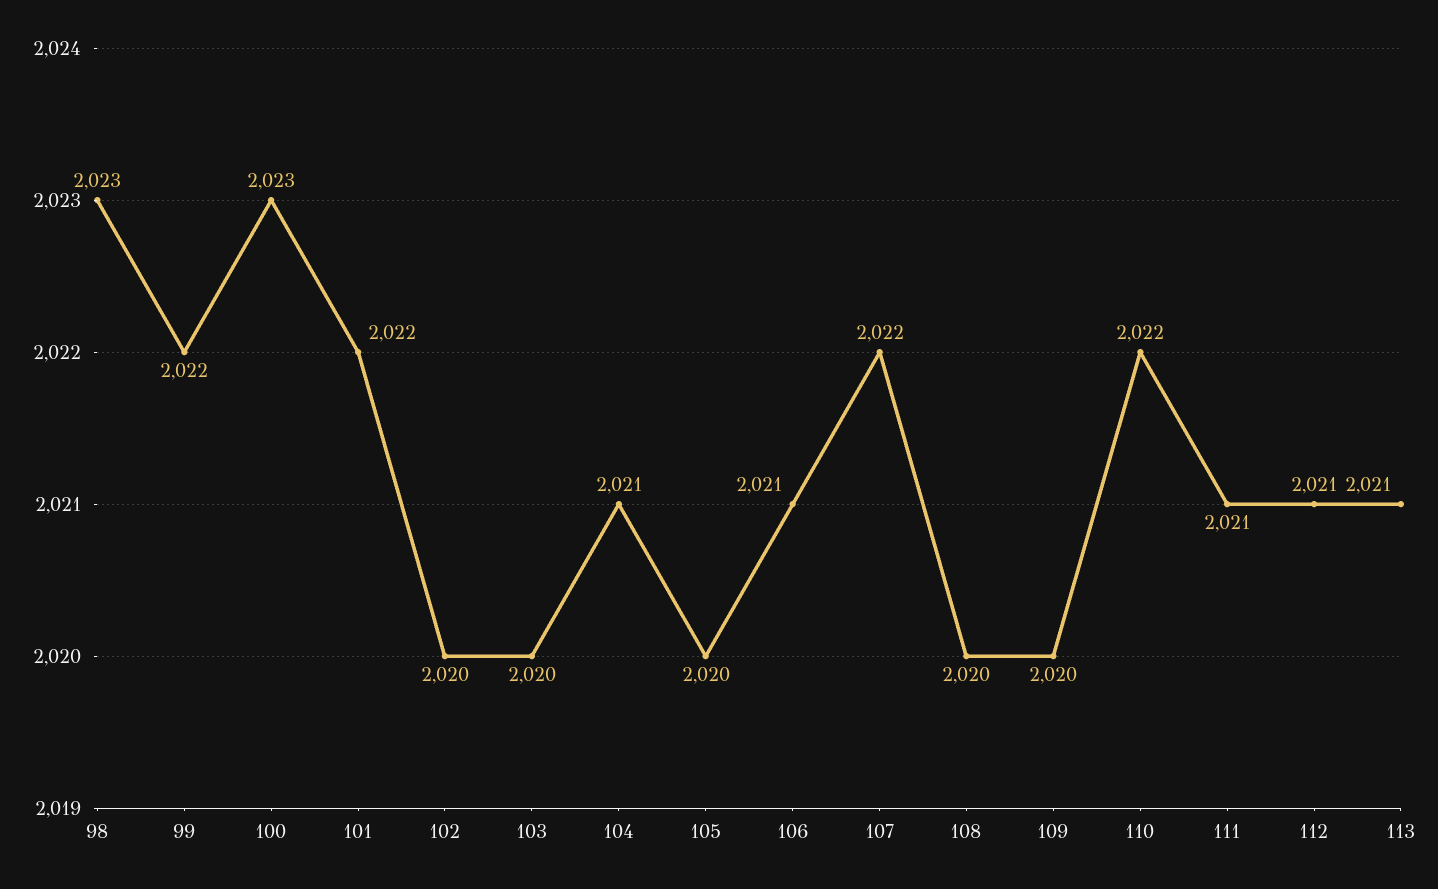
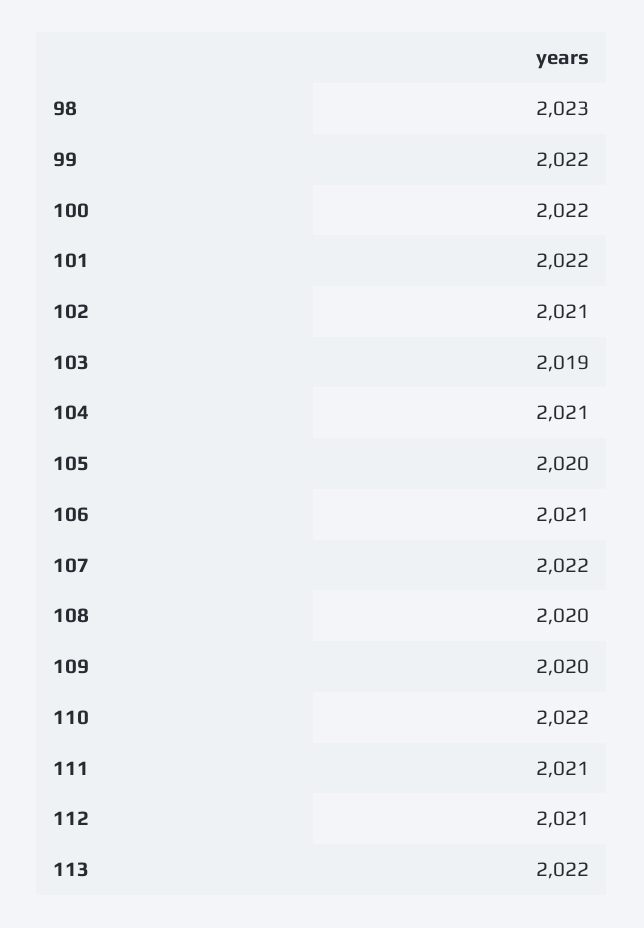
100: 2023 -> 2022
102: 2020 -> 2021
103: 2020 -> 2019
113: 2021 -> 2022

